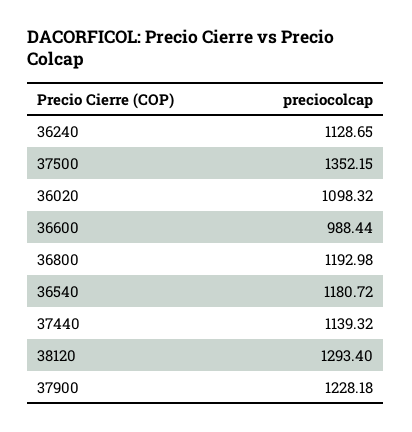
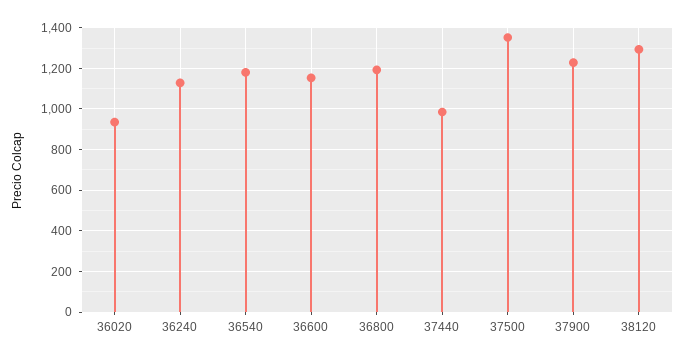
36020: 1098.32 -> 950
36600: 988.44 -> 1150
37440: 1139.32 -> 1000

